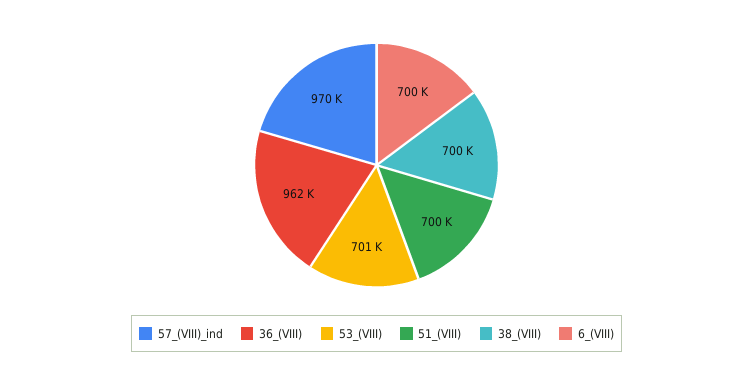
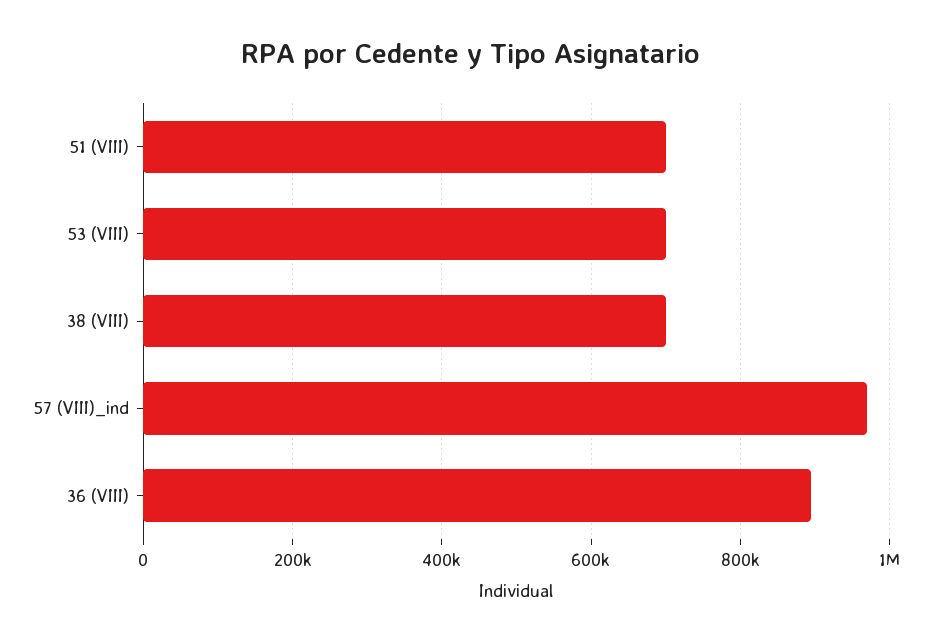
36_(VIII): 962000 -> 900000
6_(VIII): 700000 -> none

